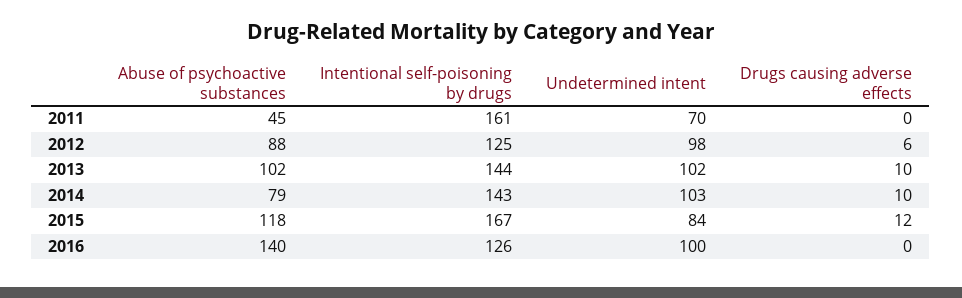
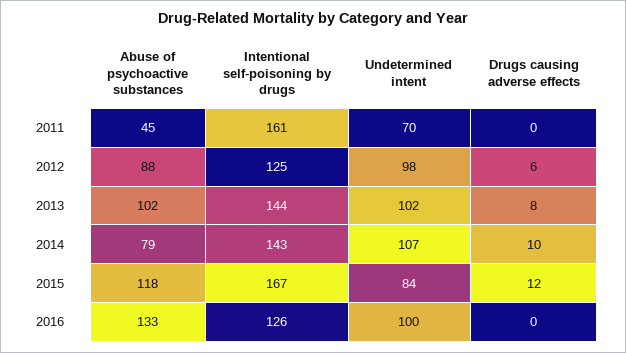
Drugs causing adverse effects, 2013: 10 -> 8
Undetermined intent, 2014: 103 -> 107
Abuse of psychoactive substances, 2016: 140 -> 133

